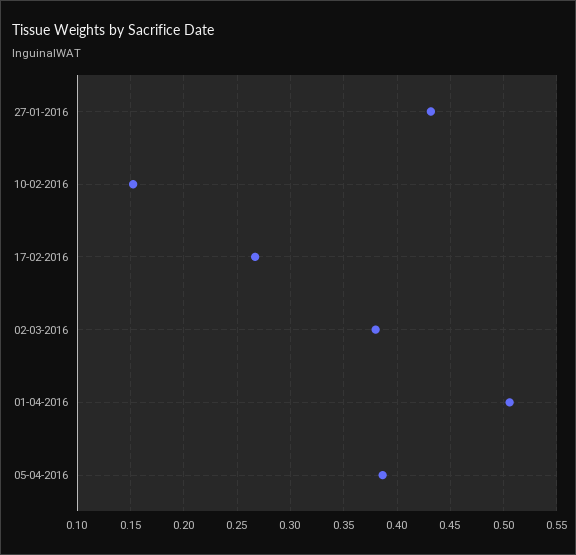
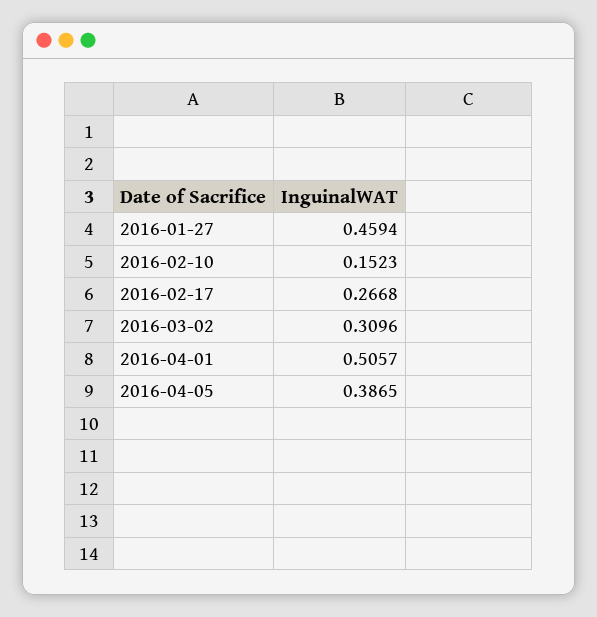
27-01-2016: 0.43 -> 0.4594
02-03-2016: 0.38 -> 0.3096

